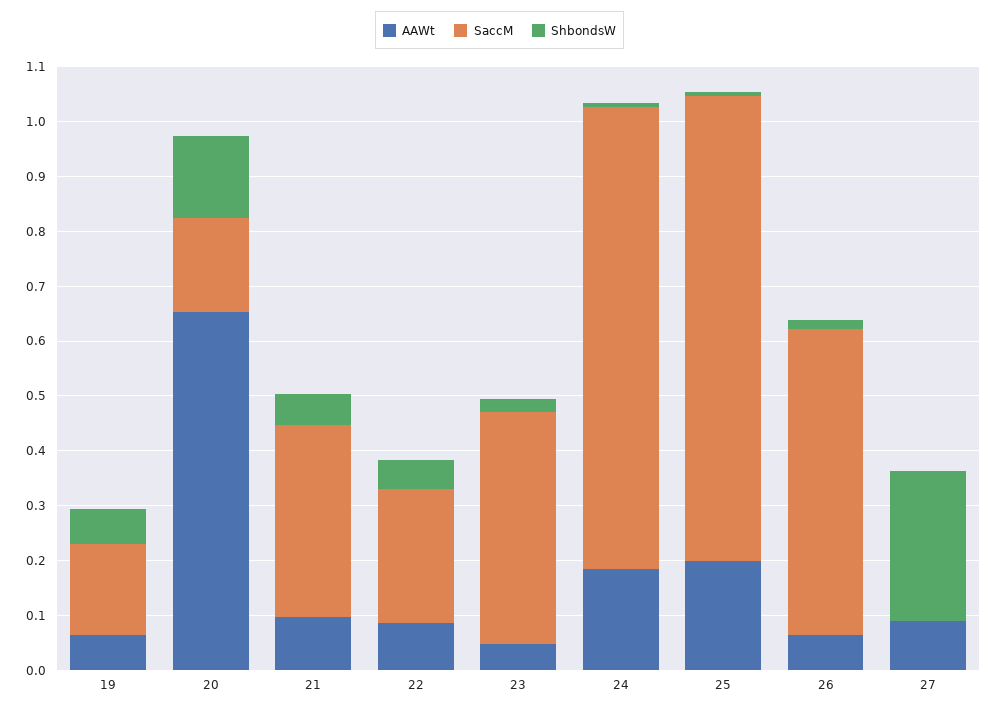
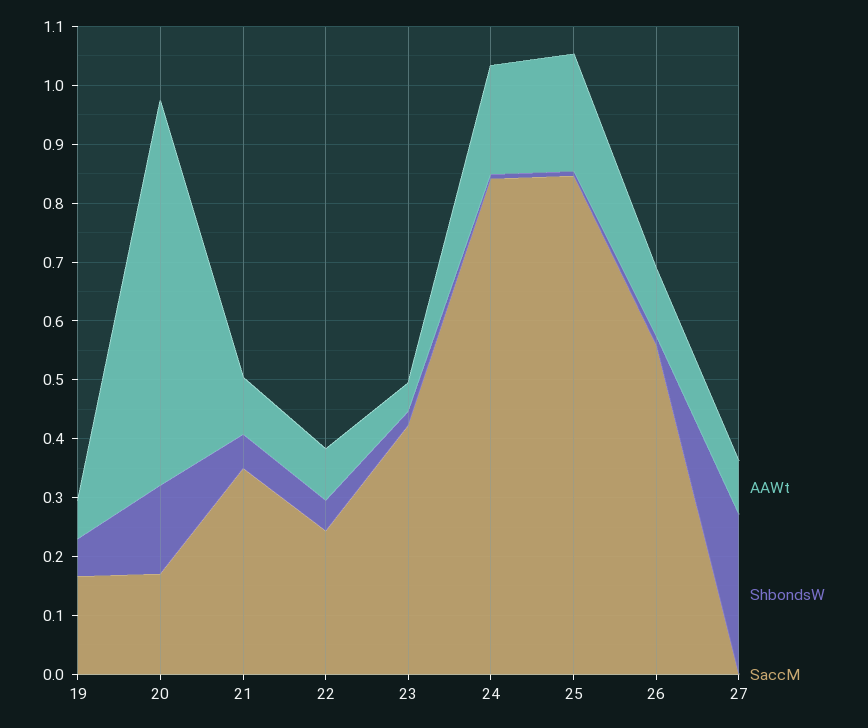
AAWt, 26: 0.06 -> 0.12

